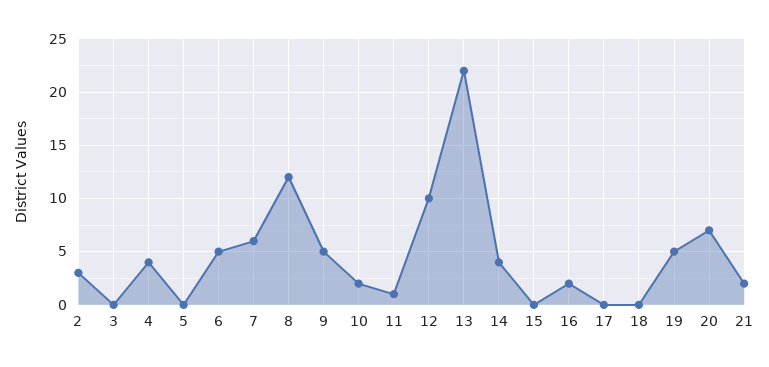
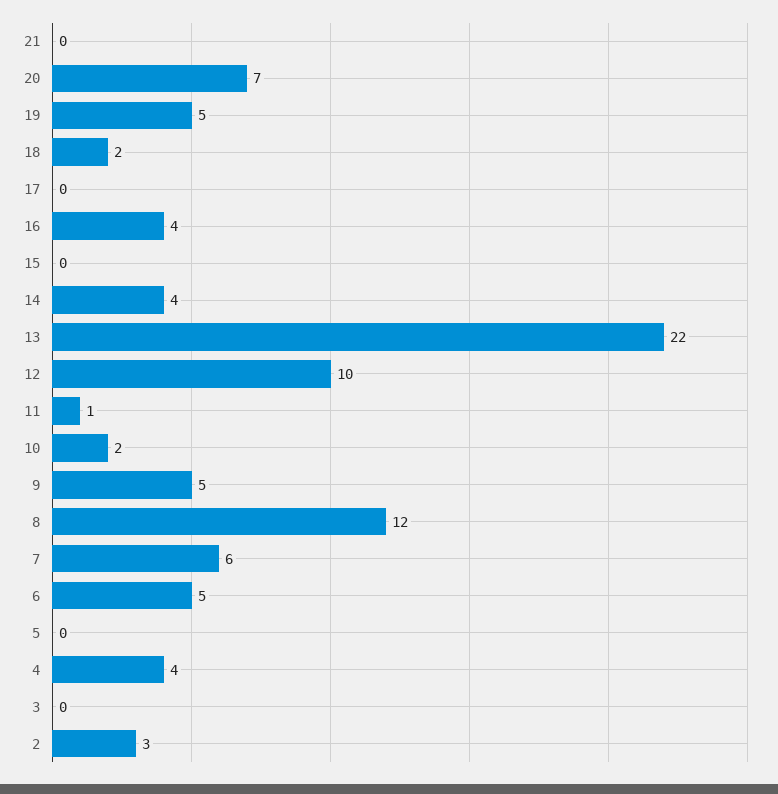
16: 2 -> 4
18: 0 -> 2
21: 2 -> 0

